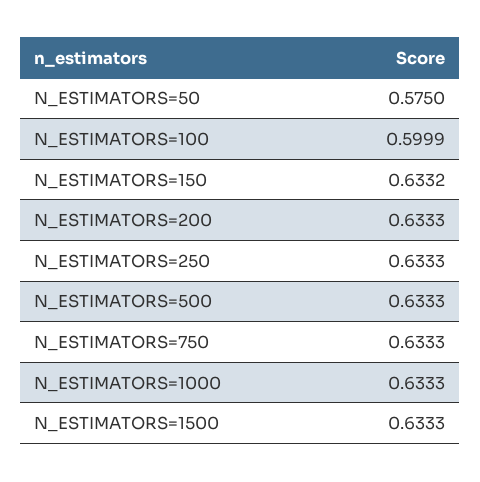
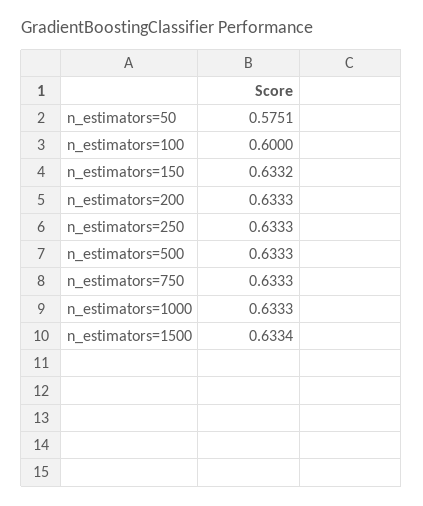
N_ESTIMATORS=50: 0.575 -> 0.5751
N_ESTIMATORS=100: 0.5999 -> 0.6
N_ESTIMATORS=1500: 0.6333 -> 0.6334

